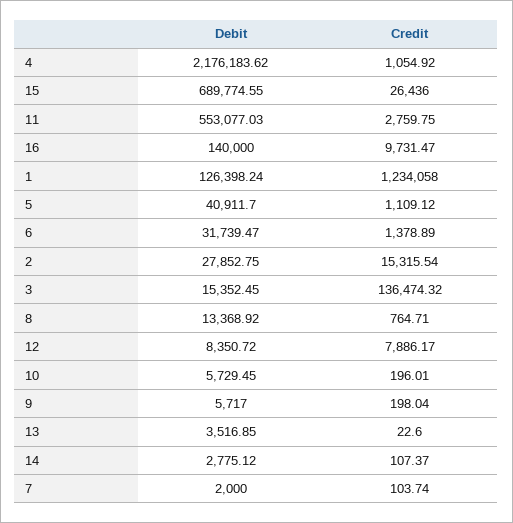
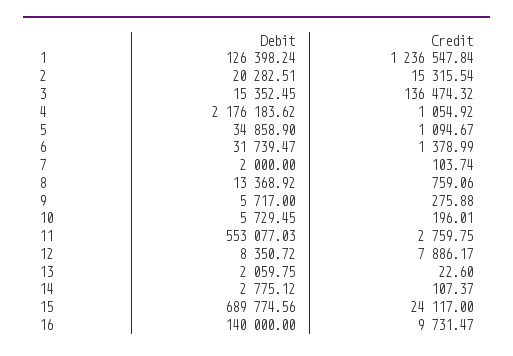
Debit, 15: 689774.55 -> 689774.56
Credit, 15: 26436 -> 24117
Credit, 1: 1234058 -> 1236547.84
Debit, 5: 40911.7 -> 34858.9
Credit, 5: 1109.12 -> 1094.67
Credit, 6: 1378.89 -> 1378.99
Debit, 2: 27852.75 -> 20282.51
Credit, 8: 764.71 -> 759.06
Credit, 9: 198.04 -> 275.88
Debit, 13: 3516.85 -> 2059.75

